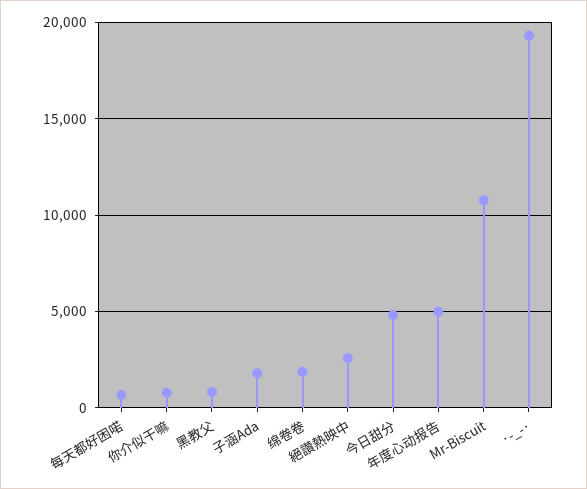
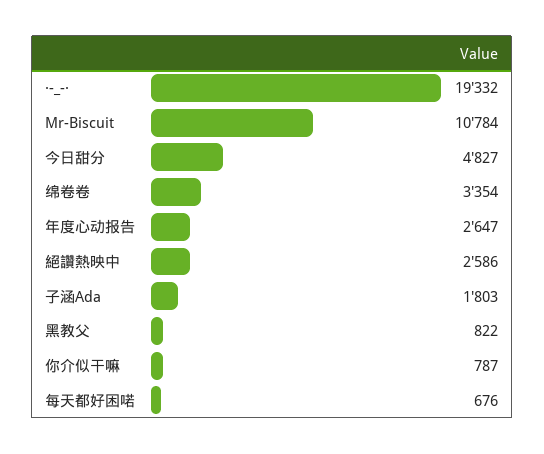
绵卷卷: 2000 -> 3354
年度心动报告: 5000 -> 2647

